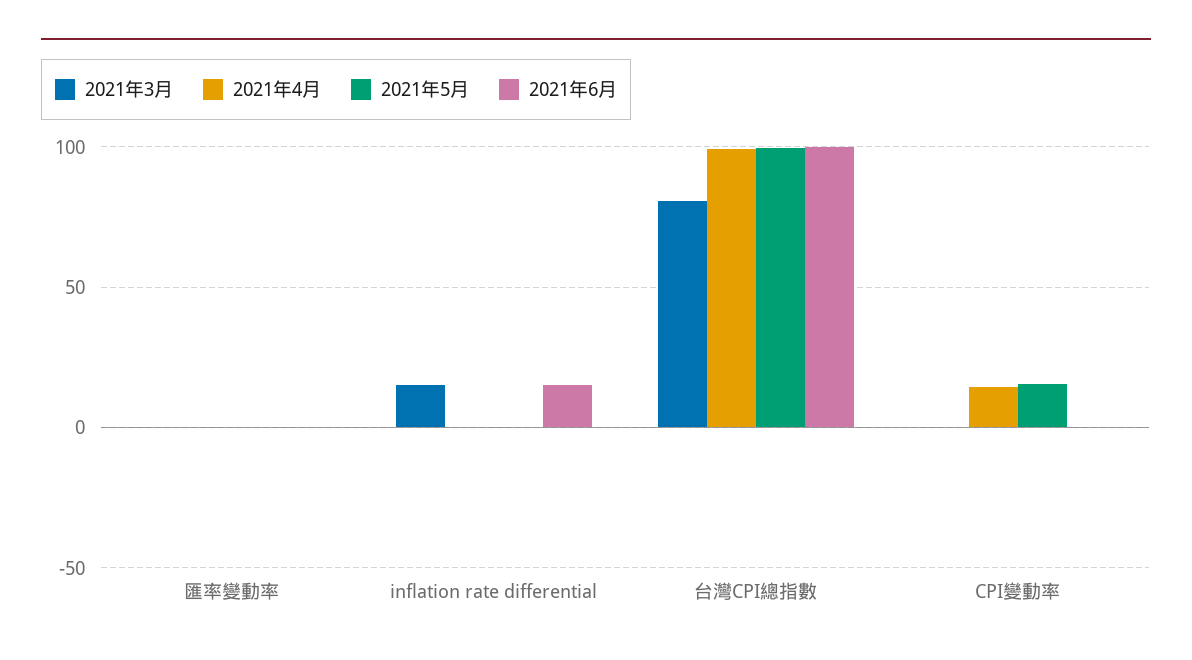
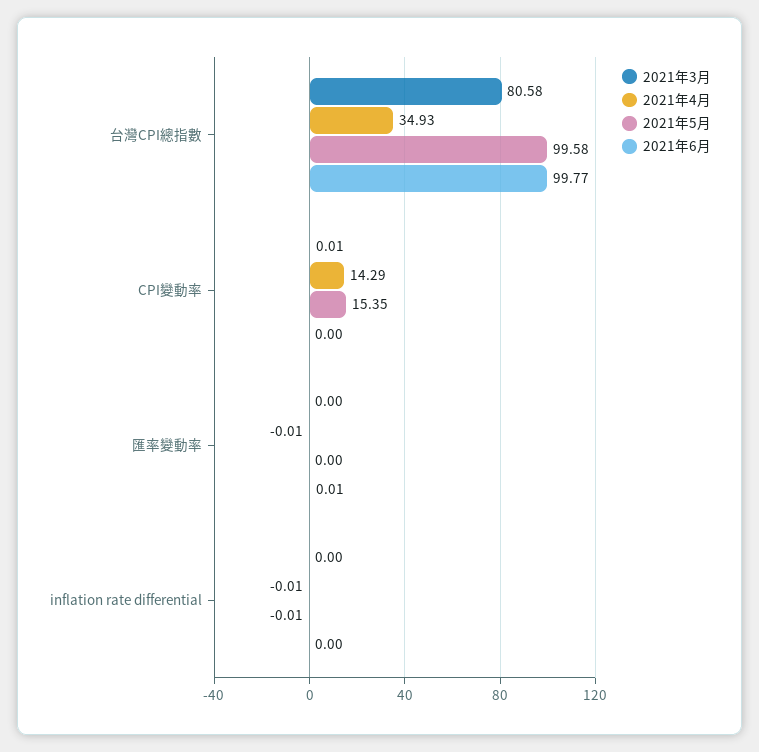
2021年3月, inflation rate differential: 15 -> 0
2021年6月, inflation rate differential: 15 -> 0
2021年4月, 台灣CPI總指數: 100 -> 34.93

